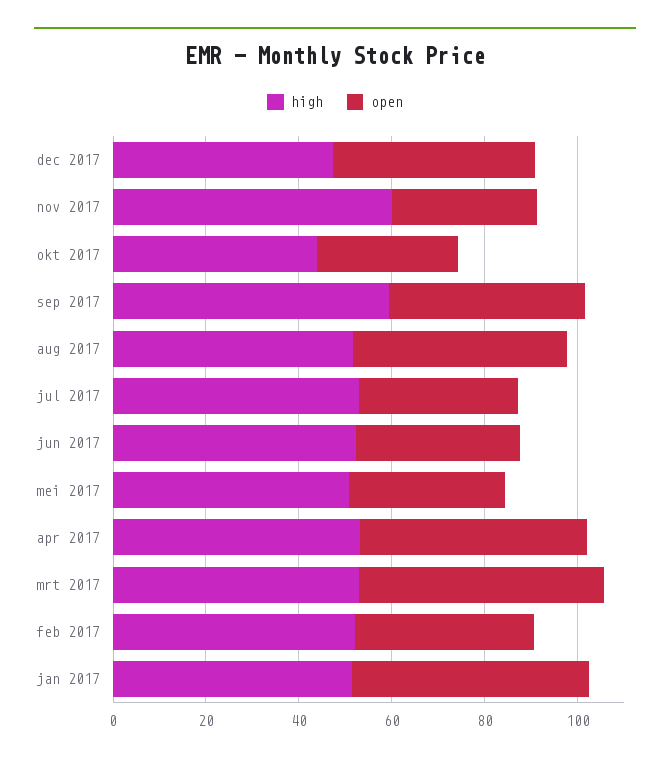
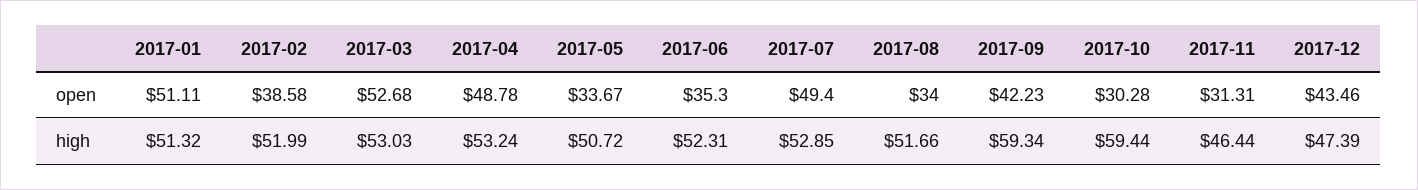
high, nov 2017: 60 -> 46.44
high, okt 2017: 45 -> 59.44
open, aug 2017: 45 -> 34
open, jul 2017: 35 -> 49.4

